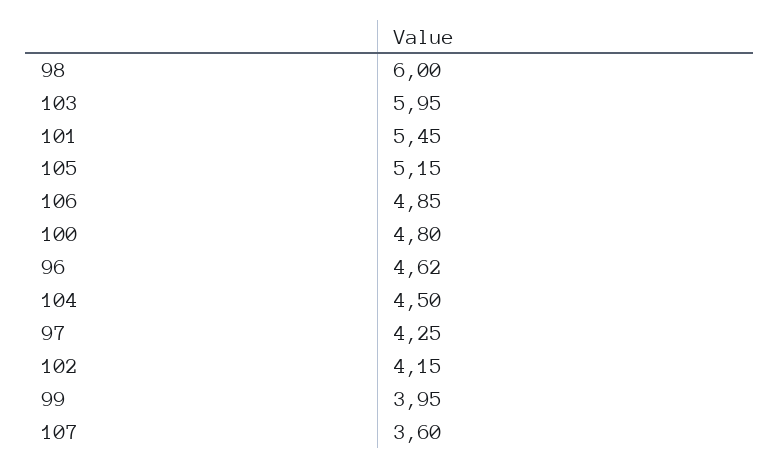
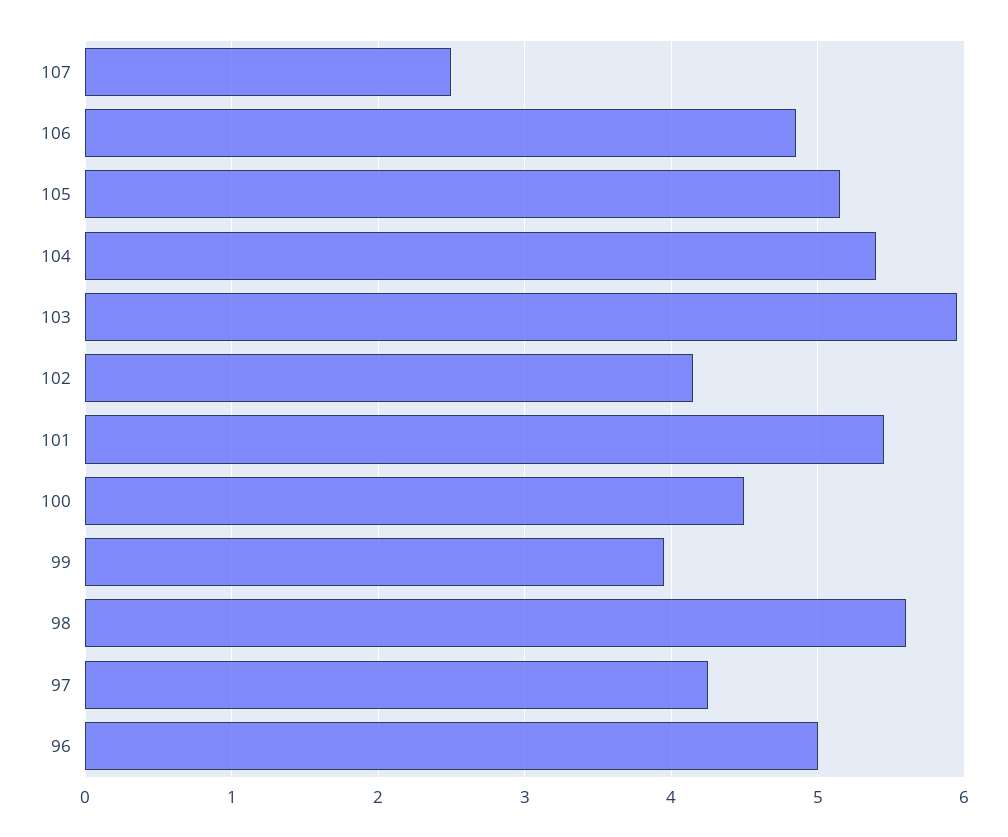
98: 6 -> 5.6
100: 4.8 -> 4.5
96: 4.62 -> 5
104: 4.5 -> 5.4
107: 3.6 -> 2.5

